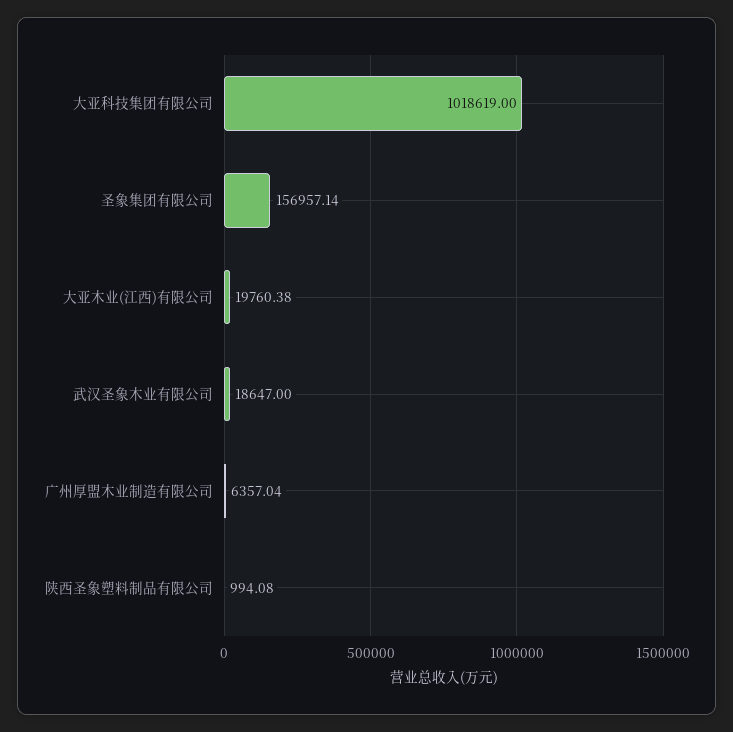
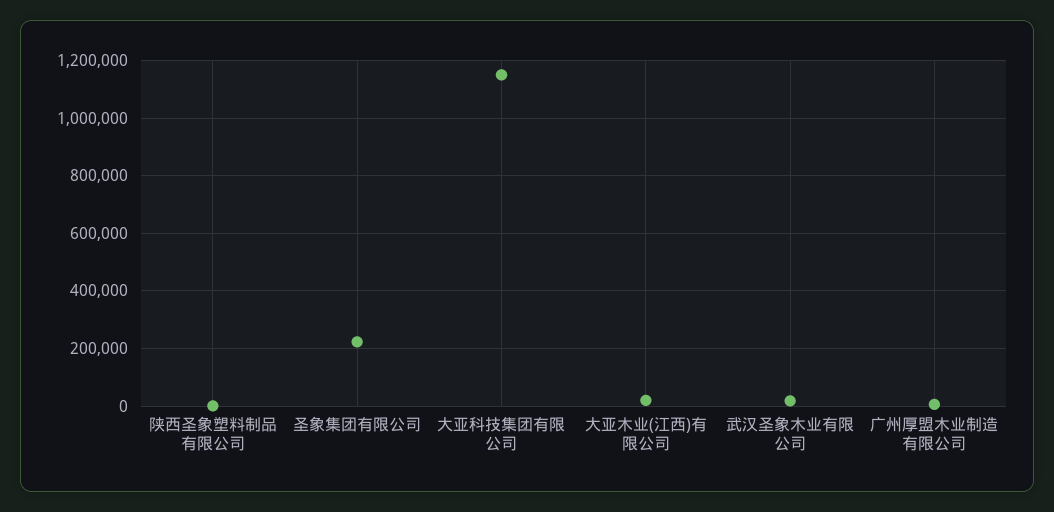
大亚科技集团有限公司: 1018619 -> 1150000
圣象集团有限公司: 156957.14 -> 225000

